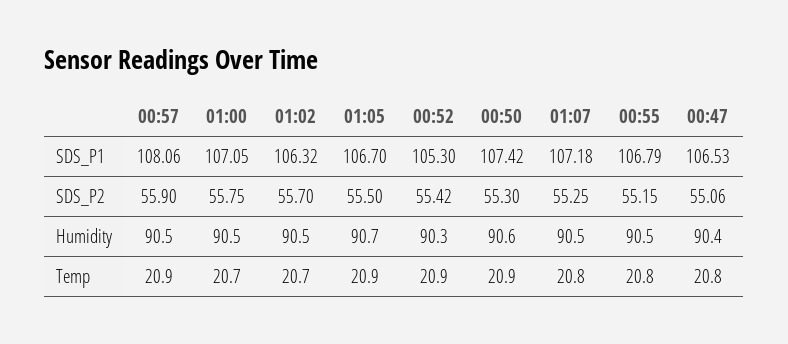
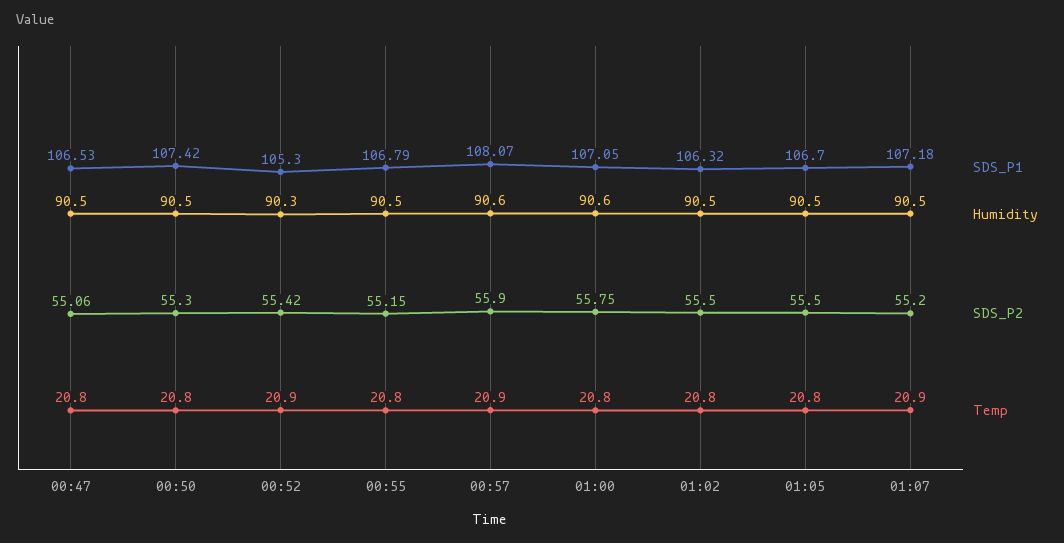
SDS_P1, 00:57: 108.06 -> 108.07
SDS_P2, 01:02: 55.7 -> 55.5
SDS_P2, 01:07: 55.25 -> 55.2
Humidity, 00:57: 90.5 -> 90.6
Humidity, 01:00: 90.5 -> 90.6
Humidity, 01:05: 90.7 -> 90.5
Humidity, 00:50: 90.6 -> 90.5
Humidity, 00:47: 90.4 -> 90.5
Temp, 01:00: 20.7 -> 20.8
Temp, 01:02: 20.7 -> 20.8
Temp, 01:05: 20.9 -> 20.8
Temp, 00:50: 20.9 -> 20.8
Temp, 01:07: 20.8 -> 20.9

